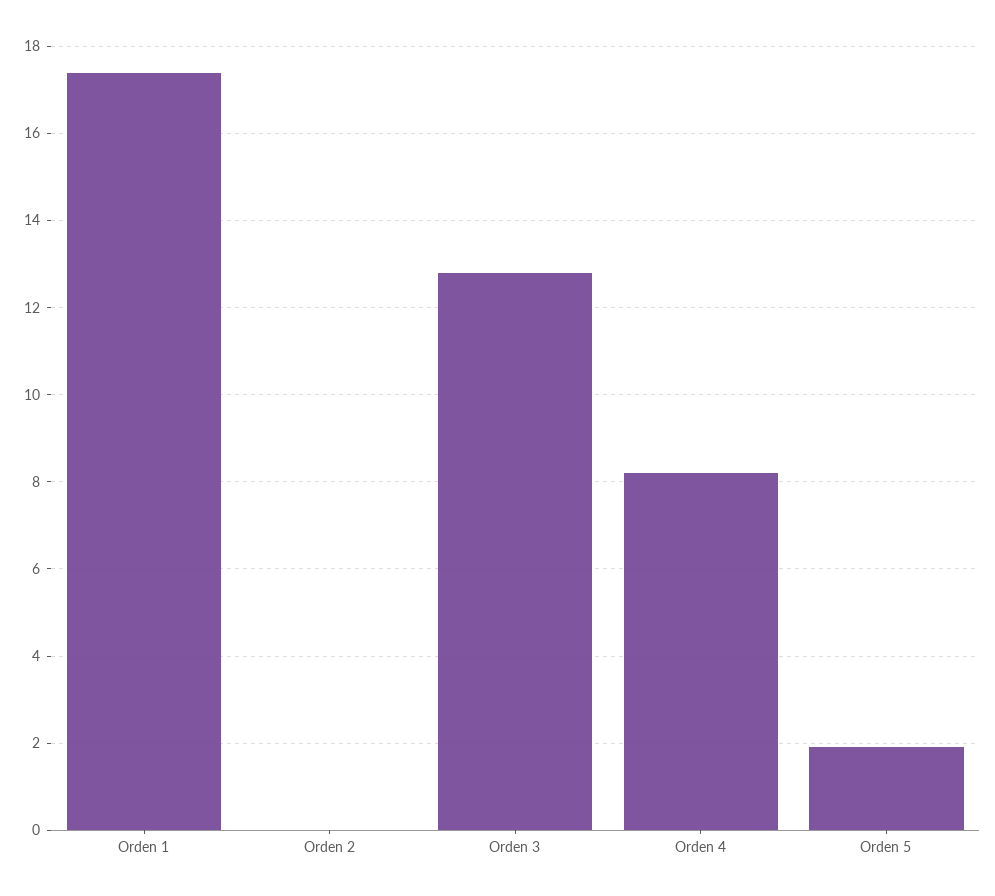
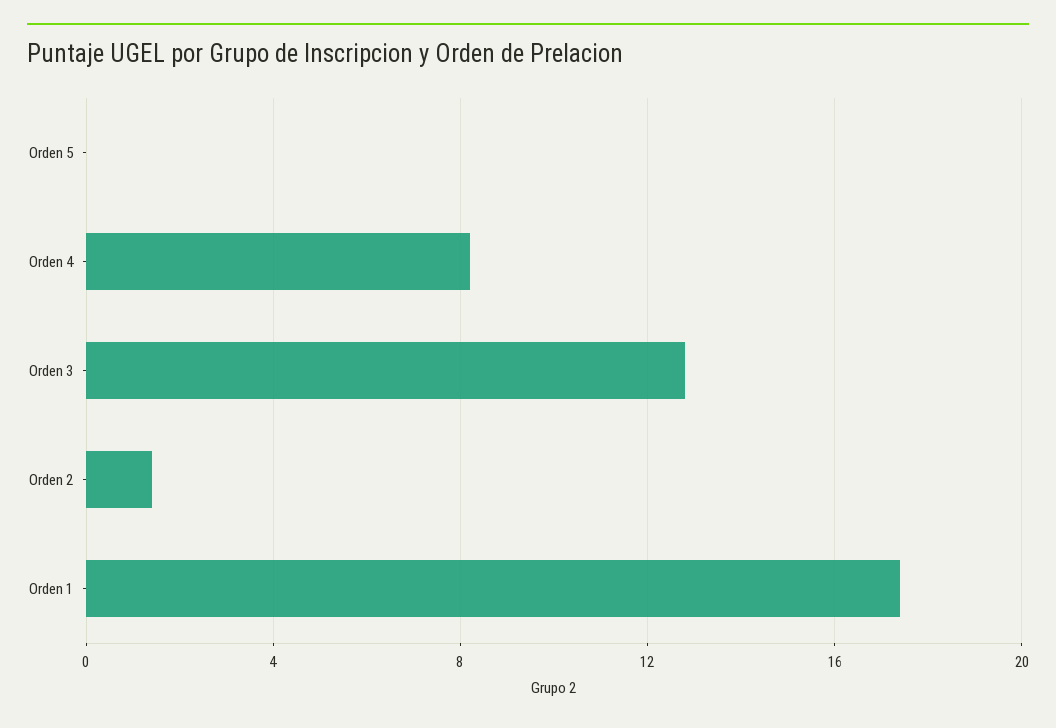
Orden 2: 0 -> 1.5
Orden 5: 2 -> 0

